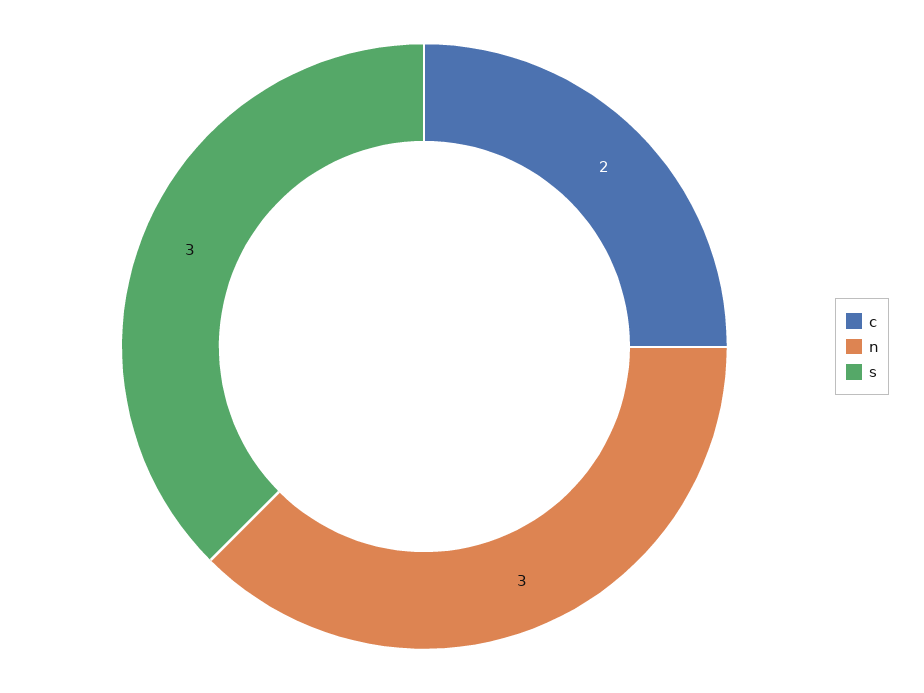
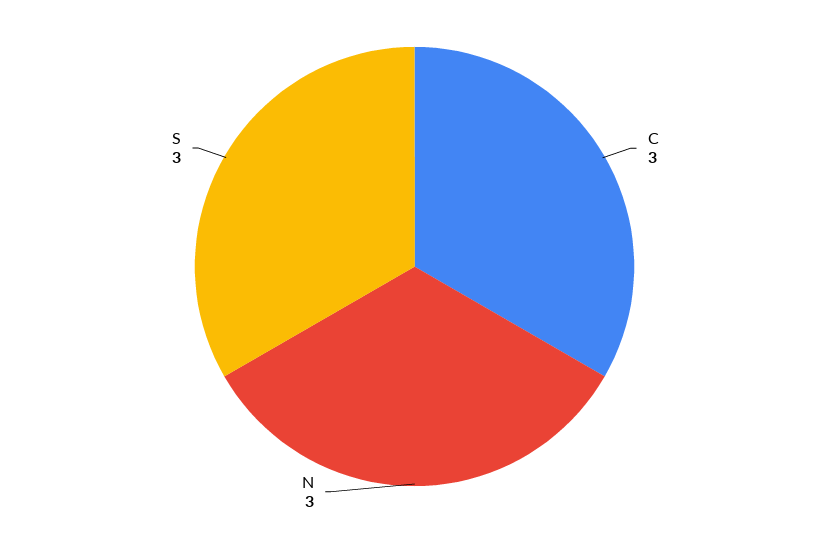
c: 2 -> 3

